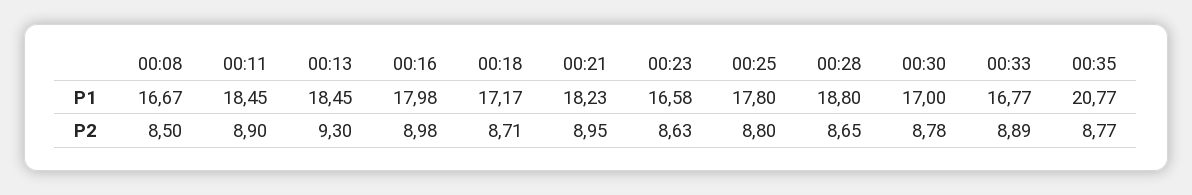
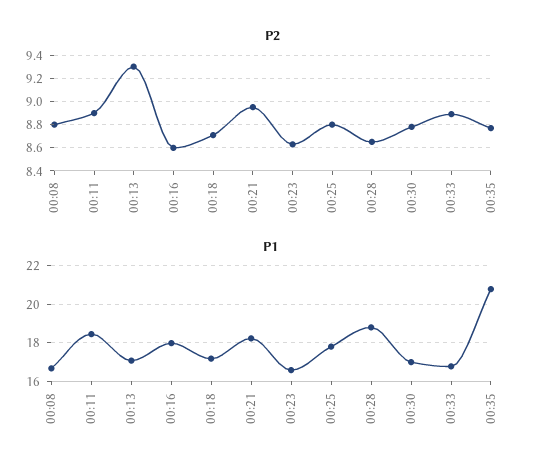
P1, 00:13: 18.45 -> 17
P2, 00:08: 8.5 -> 8.8
P2, 00:16: 8.98 -> 8.6

